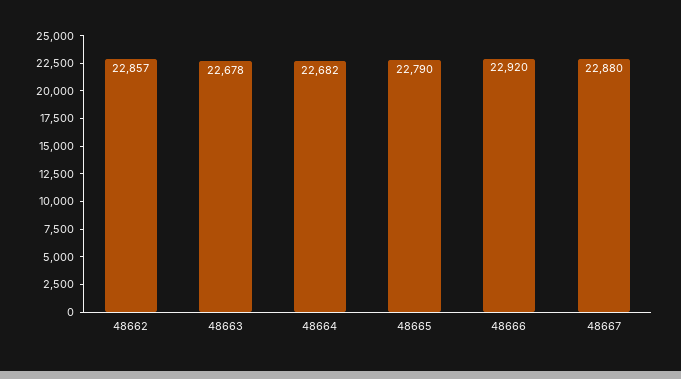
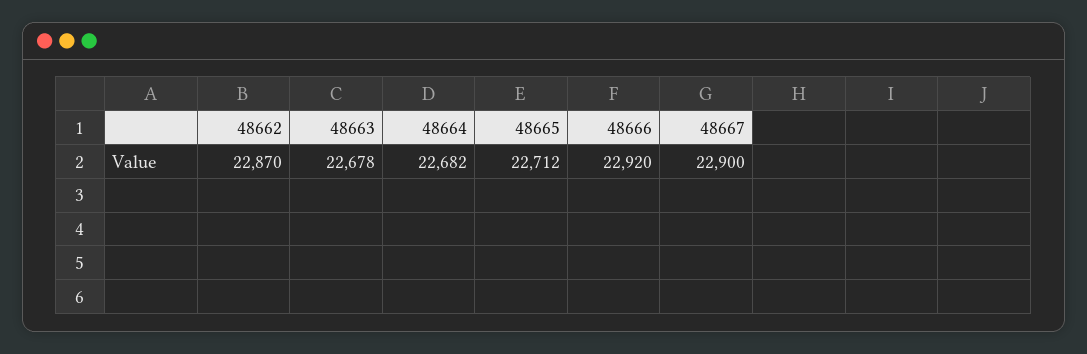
48662: 22857 -> 22870
48665: 22790 -> 22712
48667: 22880 -> 22900

